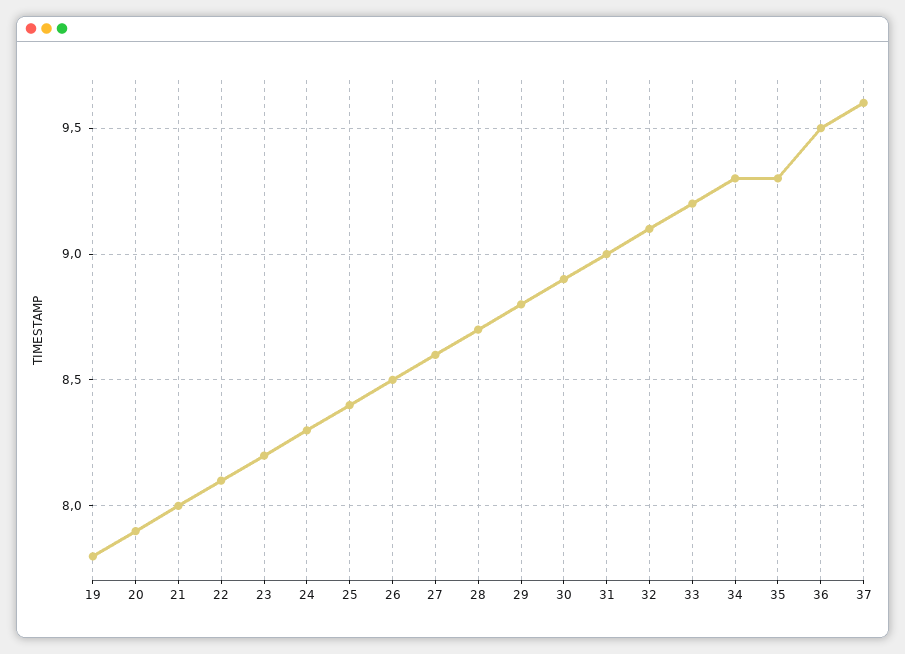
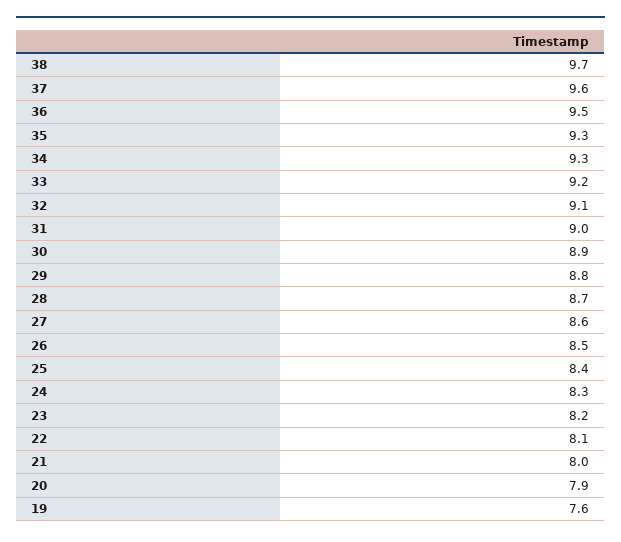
19: 7.8 -> 7.6
38: none -> 9.7

